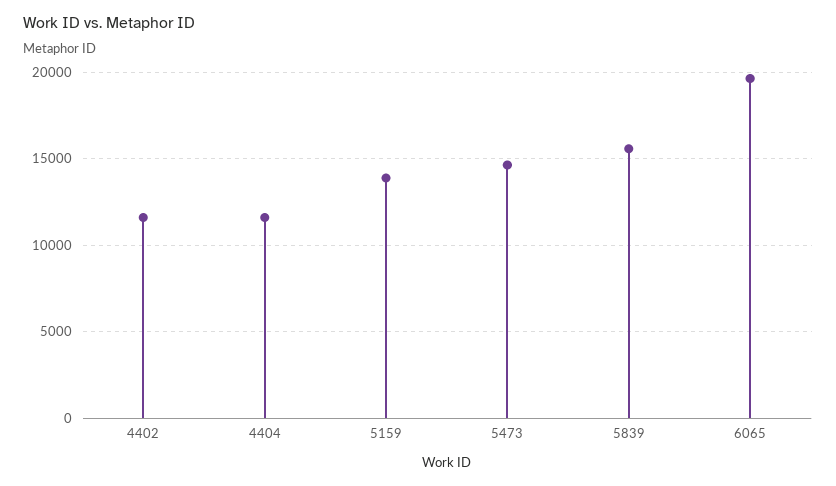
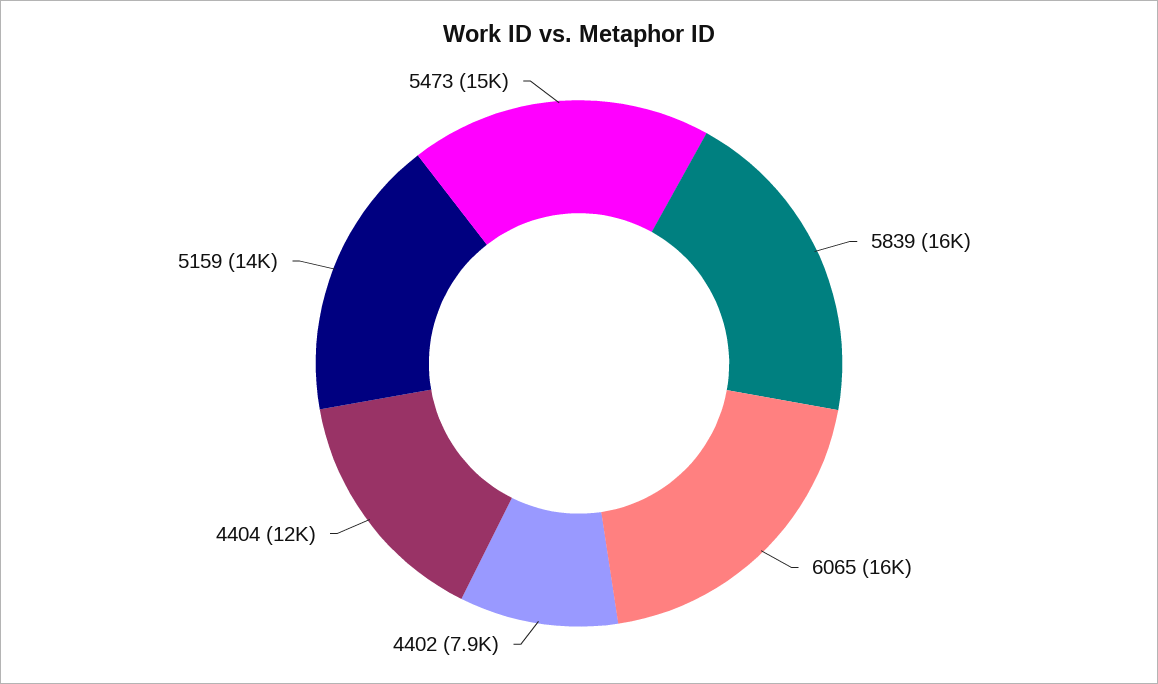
4402: 11500 -> 7900
6065: 19500 -> 16000

